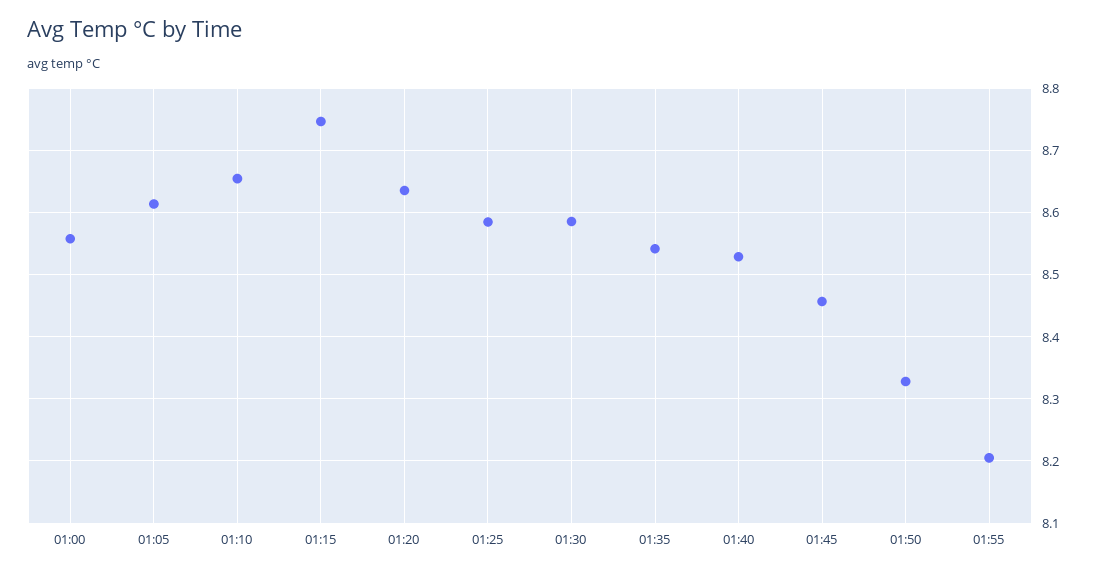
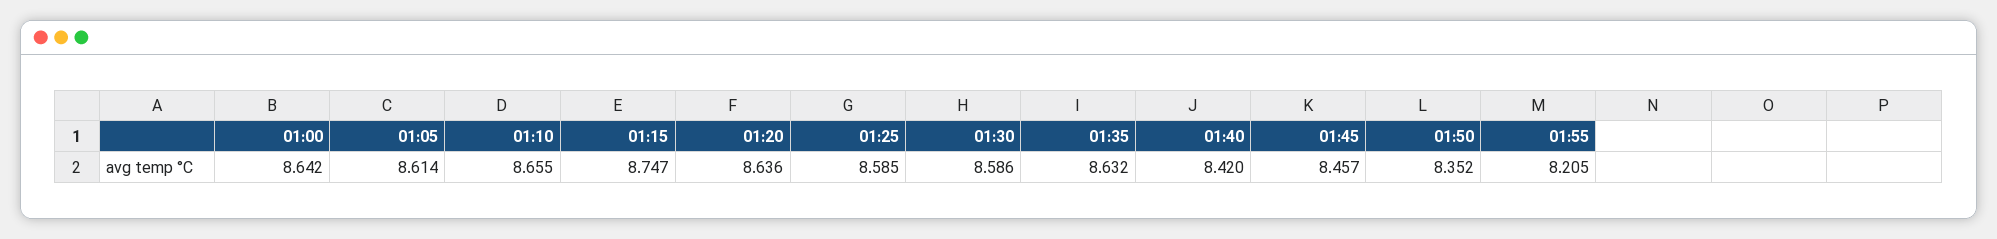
01:00: 8.56 -> 8.642
01:35: 8.54 -> 8.632
01:40: 8.53 -> 8.42
01:50: 8.33 -> 8.352

